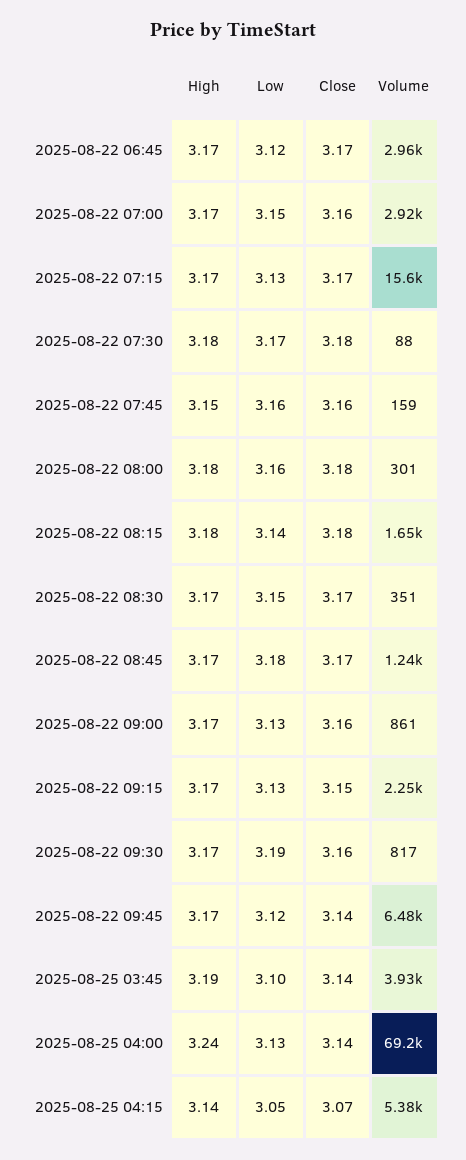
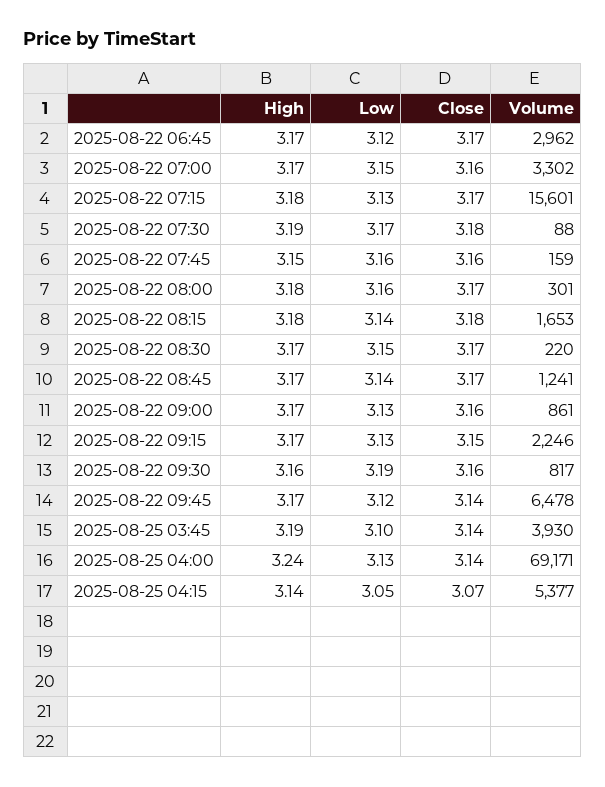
Volume, 2025-08-22 07:00: 2920 -> 3302
High, 2025-08-22 07:15: 3.17 -> 3.18
High, 2025-08-22 07:30: 3.18 -> 3.19
Close, 2025-08-22 08:00: 3.18 -> 3.17
Volume, 2025-08-22 08:30: 351 -> 220
Low, 2025-08-22 08:45: 3.18 -> 3.14
High, 2025-08-22 09:30: 3.17 -> 3.16

